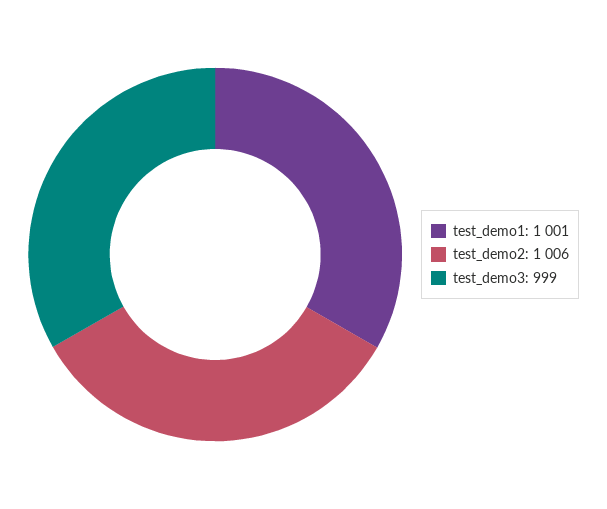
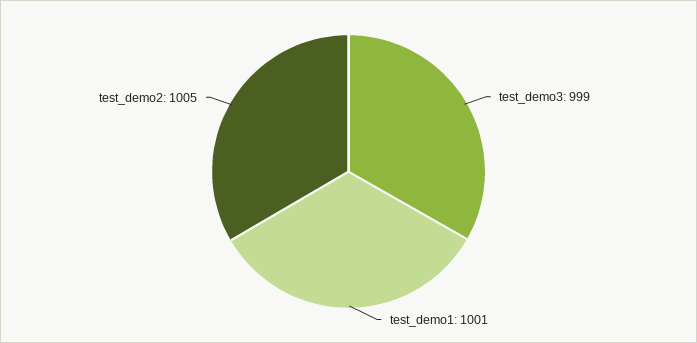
test_demo2: 1006 -> 1005

